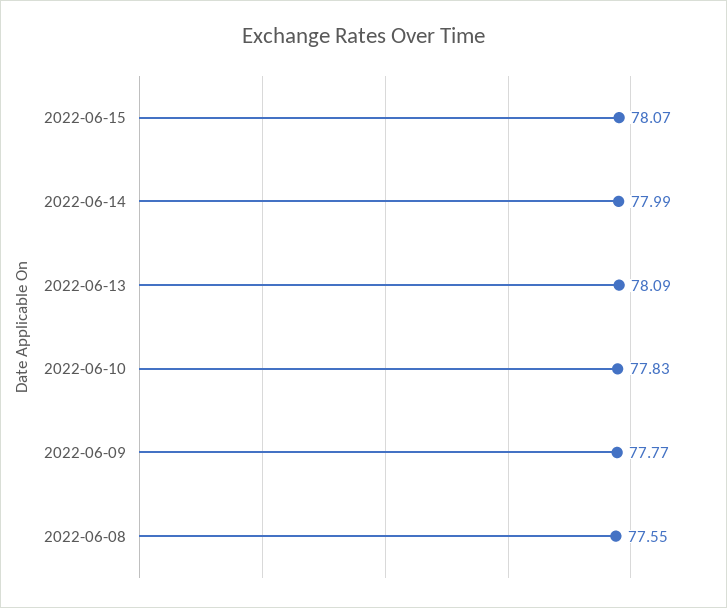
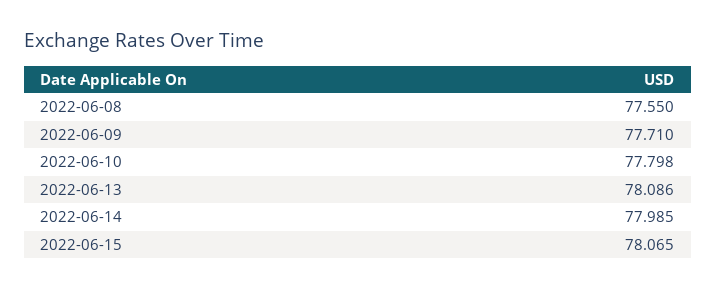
2022-06-10: 77.83 -> 77.798
2022-06-09: 77.77 -> 77.71

